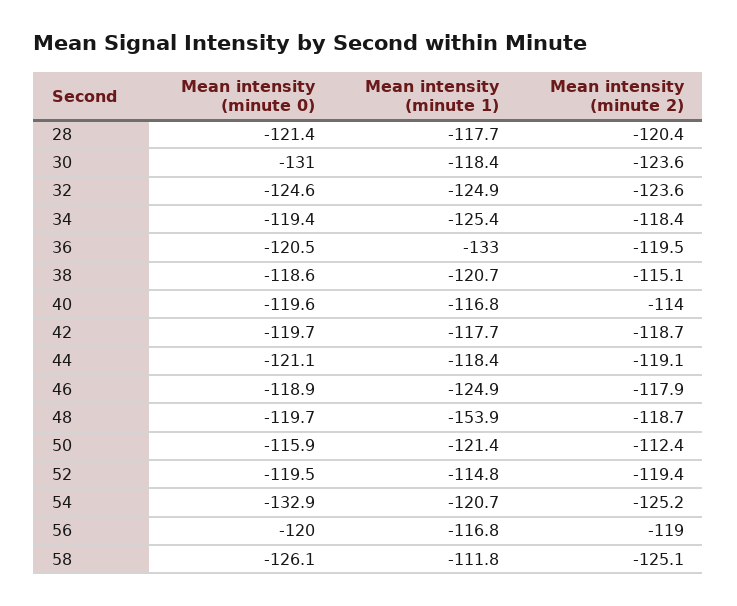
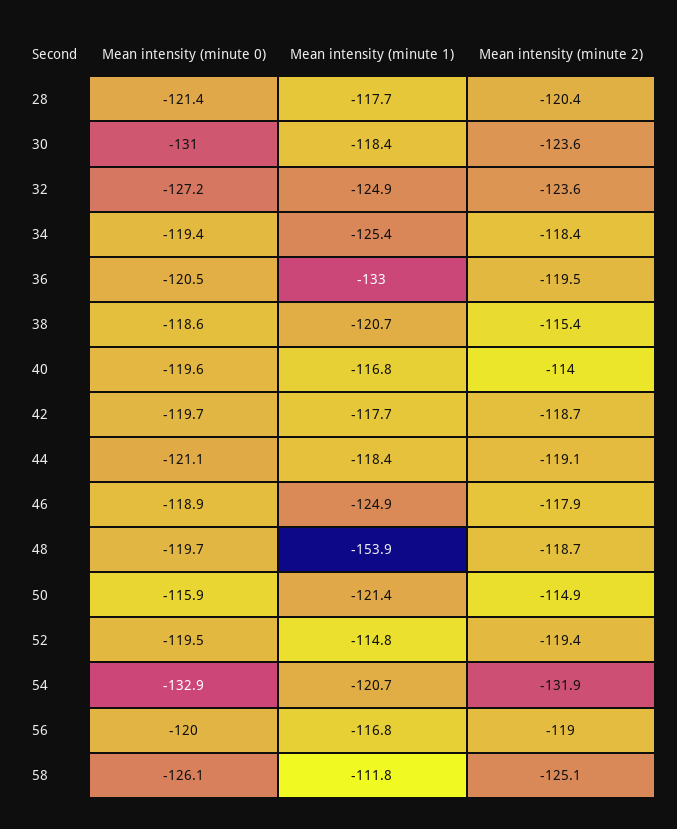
Mean intensity (minute 0), 32: -124.6 -> -127.2
Mean intensity (minute 2), 38: -115.1 -> -115.4
Mean intensity (minute 2), 50: -112.4 -> -114.9
Mean intensity (minute 2), 54: -125.2 -> -131.9

